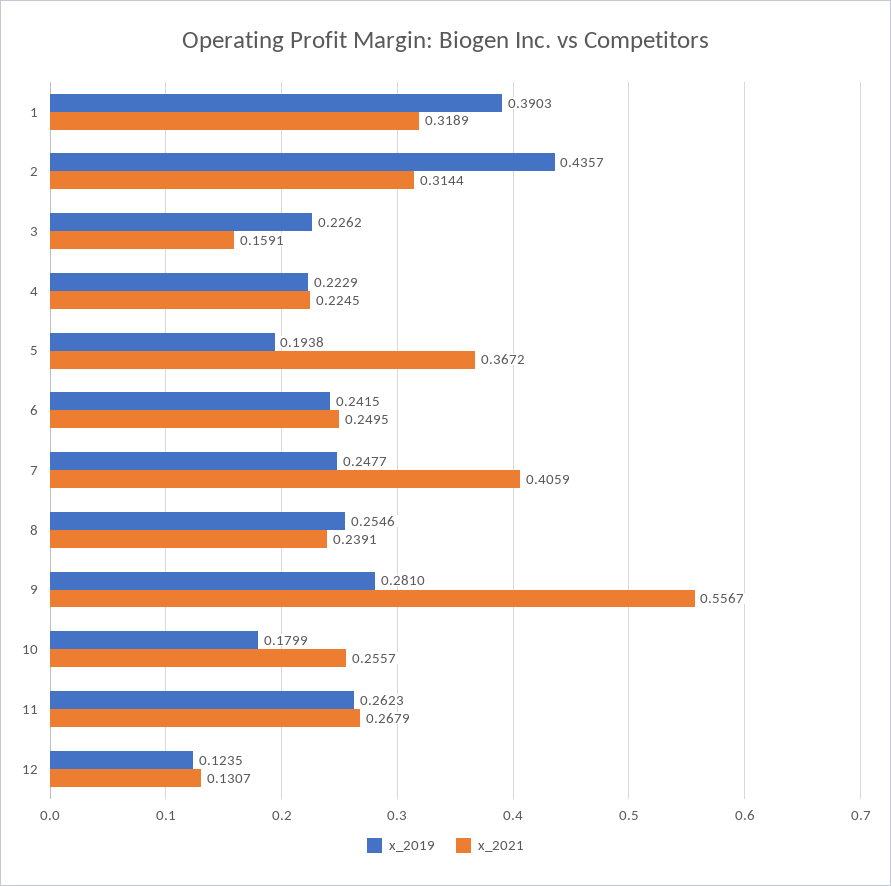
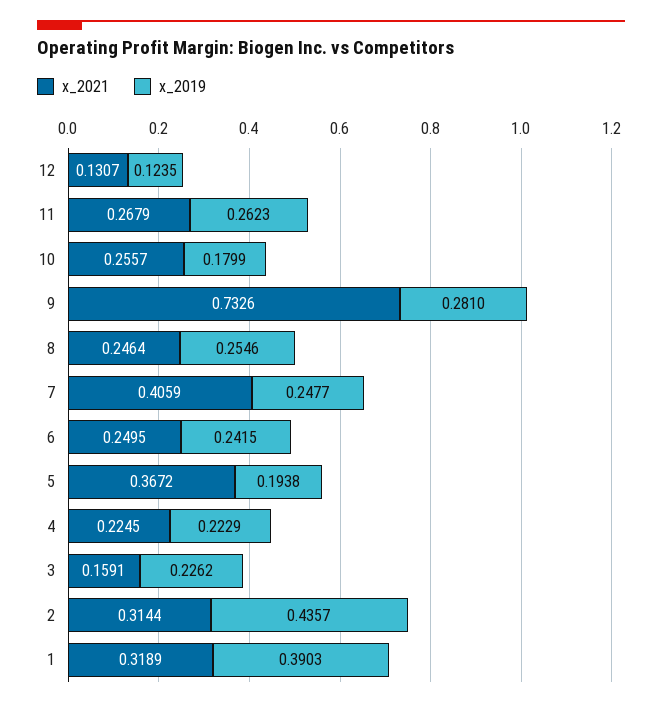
x_2021, 8: 0.2391 -> 0.2464
x_2021, 9: 0.5567 -> 0.7326

